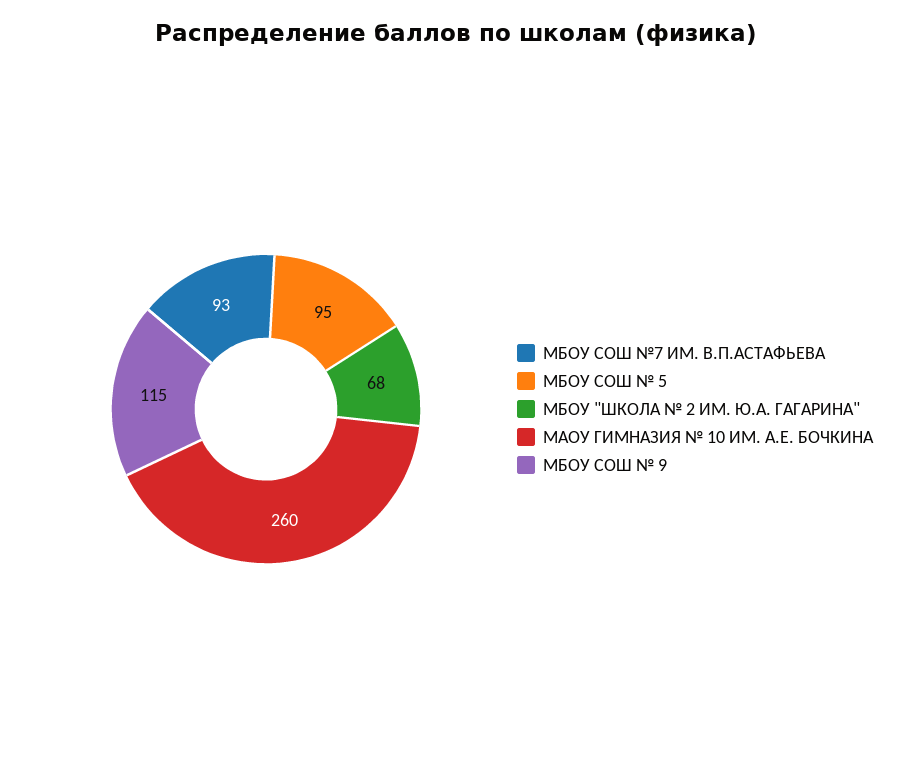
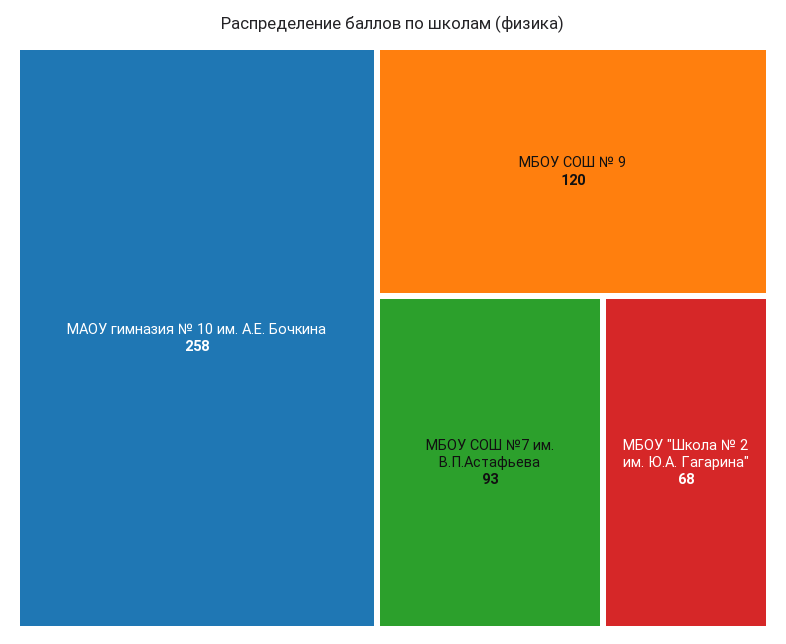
МБОУ СОШ № 5: 95 -> none
МАОУ ГИМНАЗИЯ № 10 ИМ. А.Е. БОЧКИНА: 260 -> 258
МБОУ СОШ № 9: 115 -> 120

